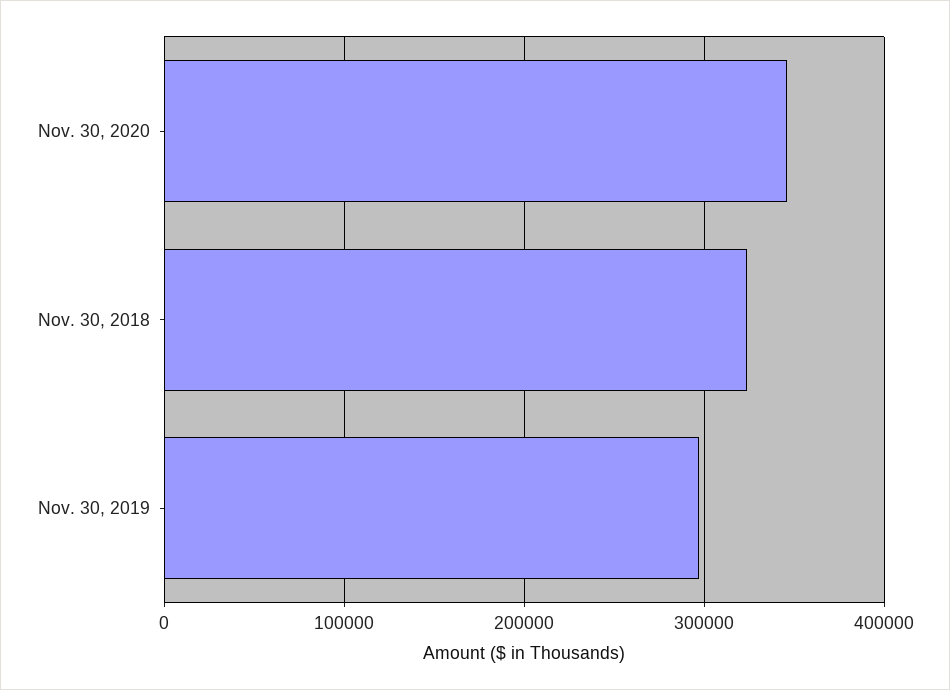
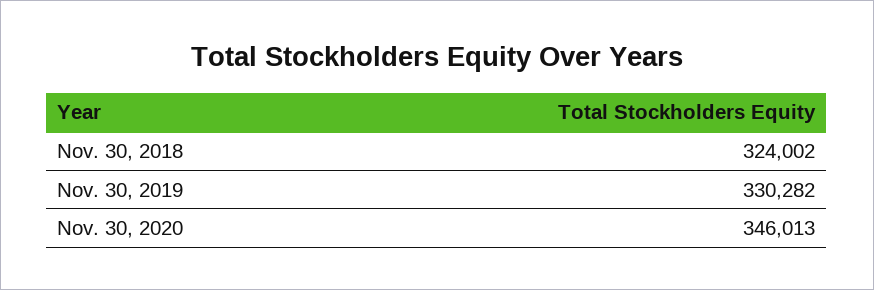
Nov. 30, 2019: 300000 -> 330282

